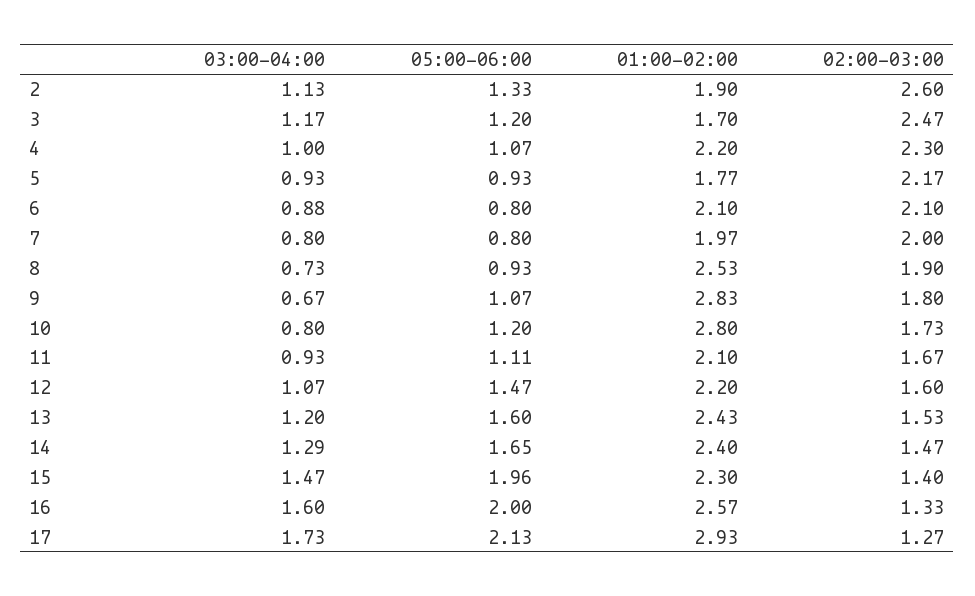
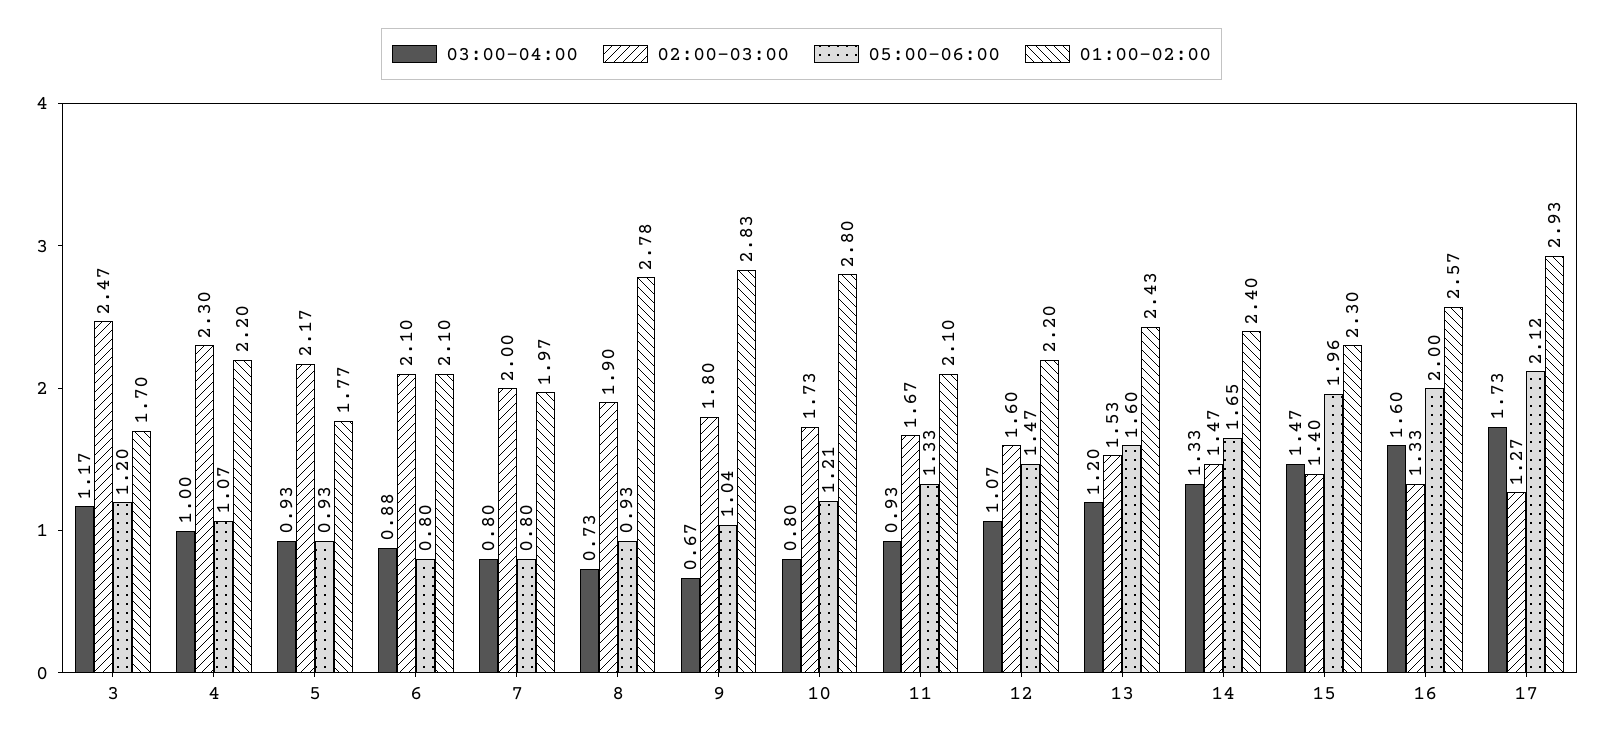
03:00-04:00, 2: 1.13 -> none
05:00-06:00, 2: 1.33 -> none
01:00-02:00, 2: 1.9 -> none
02:00-03:00, 2: 2.6 -> none
01:00-02:00, 8: 2.53 -> 2.78
05:00-06:00, 9: 1.07 -> 1.04
05:00-06:00, 10: 1.2 -> 1.21
05:00-06:00, 11: 1.11 -> 1.33
03:00-04:00, 14: 1.29 -> 1.33
05:00-06:00, 17: 2.13 -> 2.12

